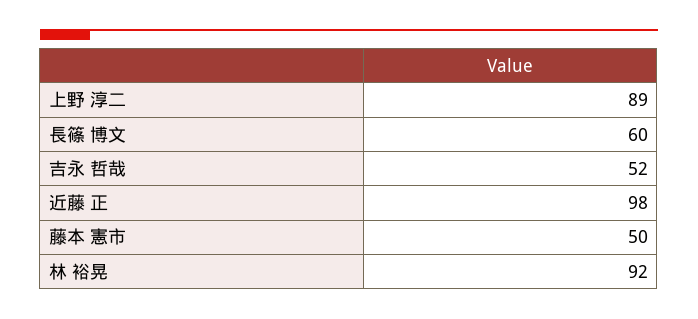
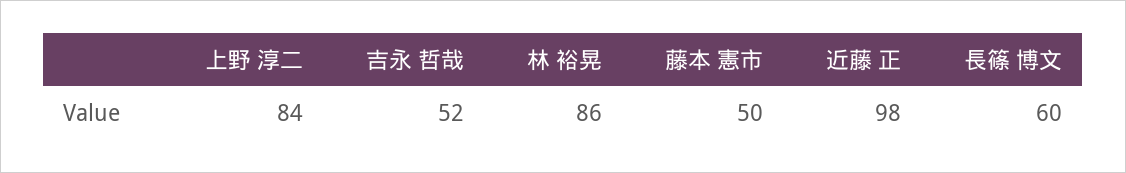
上野 淳二: 89 -> 84
林 裕晃: 92 -> 86

